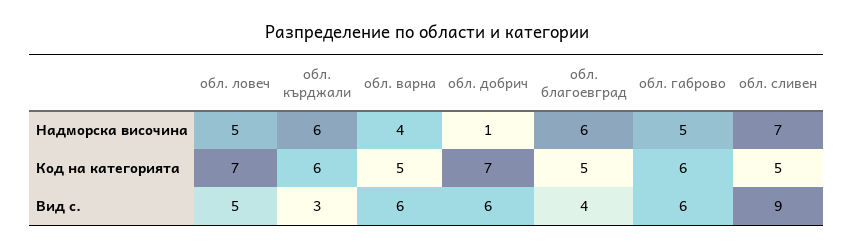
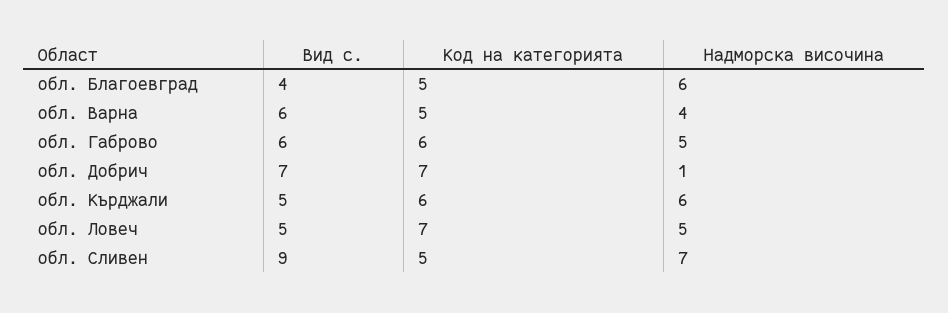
обл. кърджали, Вид с.: 3 -> 5
обл. добрич, Вид с.: 6 -> 7

